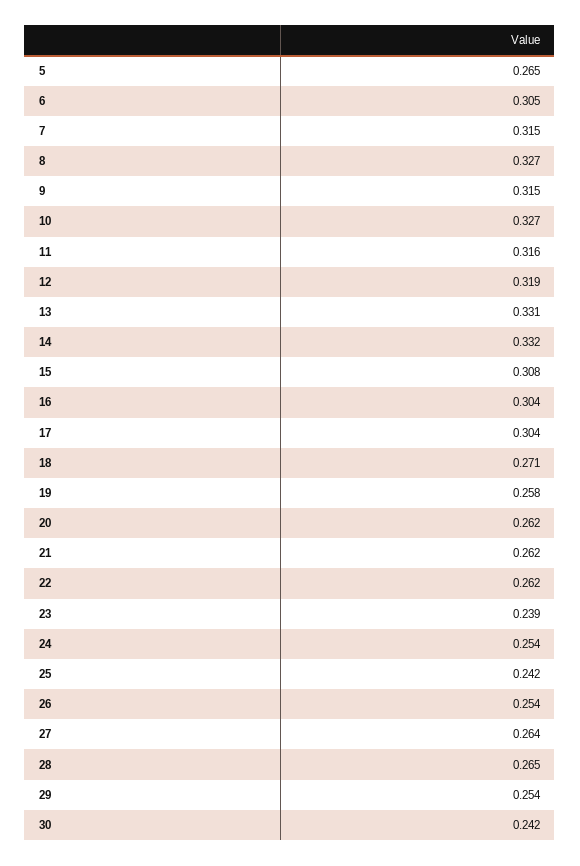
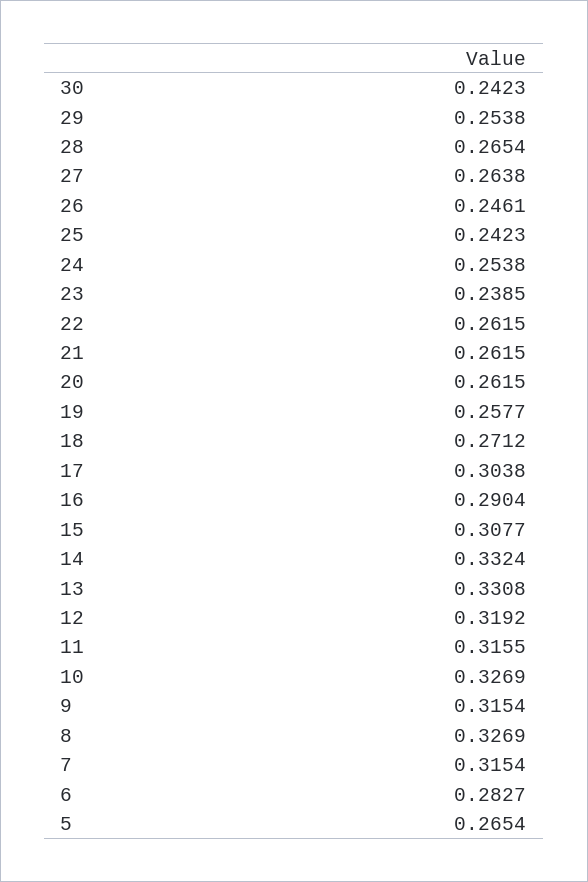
6: 0.305 -> 0.2827
16: 0.304 -> 0.2904
26: 0.254 -> 0.2461

